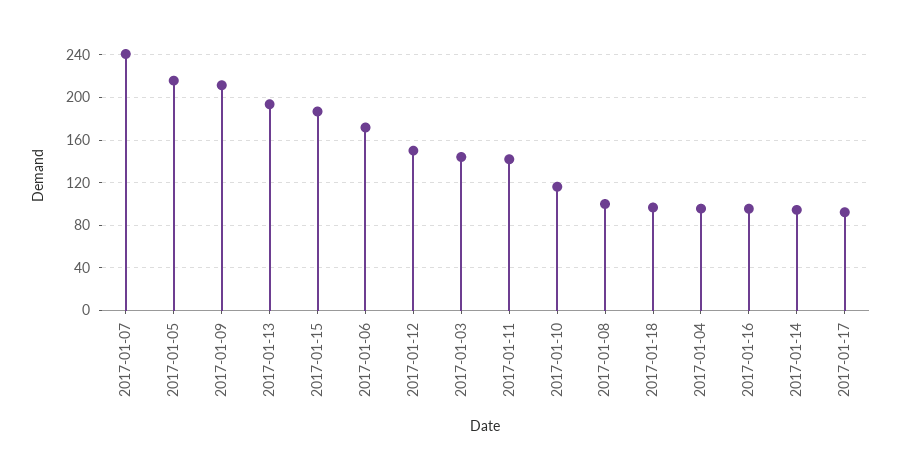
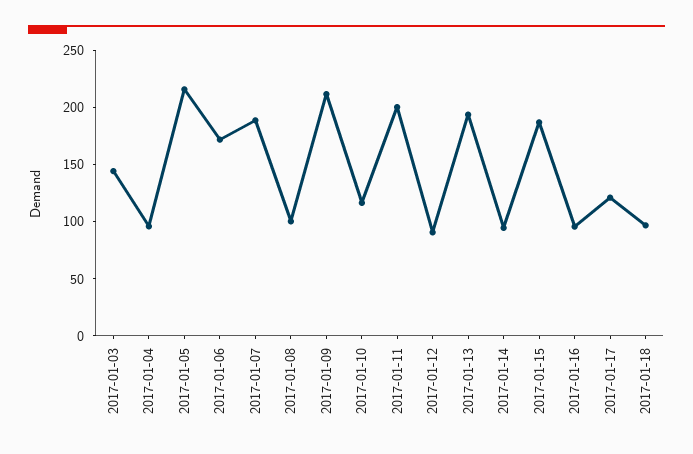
2017-01-07: 240 -> 190
2017-01-12: 150 -> 90
2017-01-11: 140 -> 200
2017-01-17: 90 -> 120

